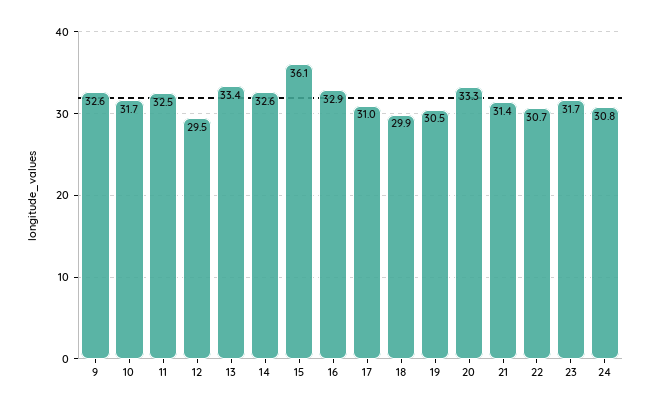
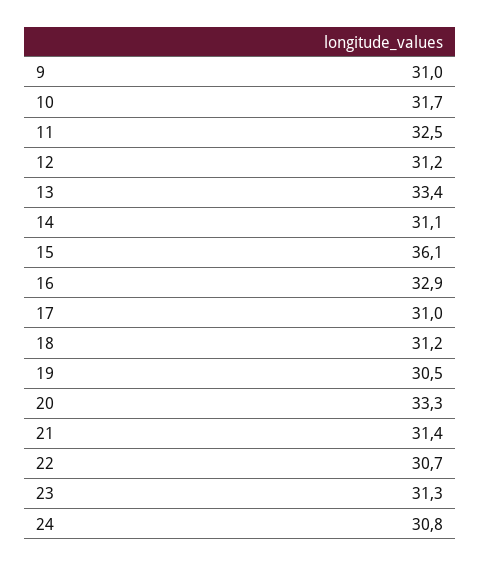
9: 32.6 -> 31
12: 29.5 -> 31.2
14: 32.6 -> 31.1
18: 29.9 -> 31.2
23: 31.7 -> 31.3

